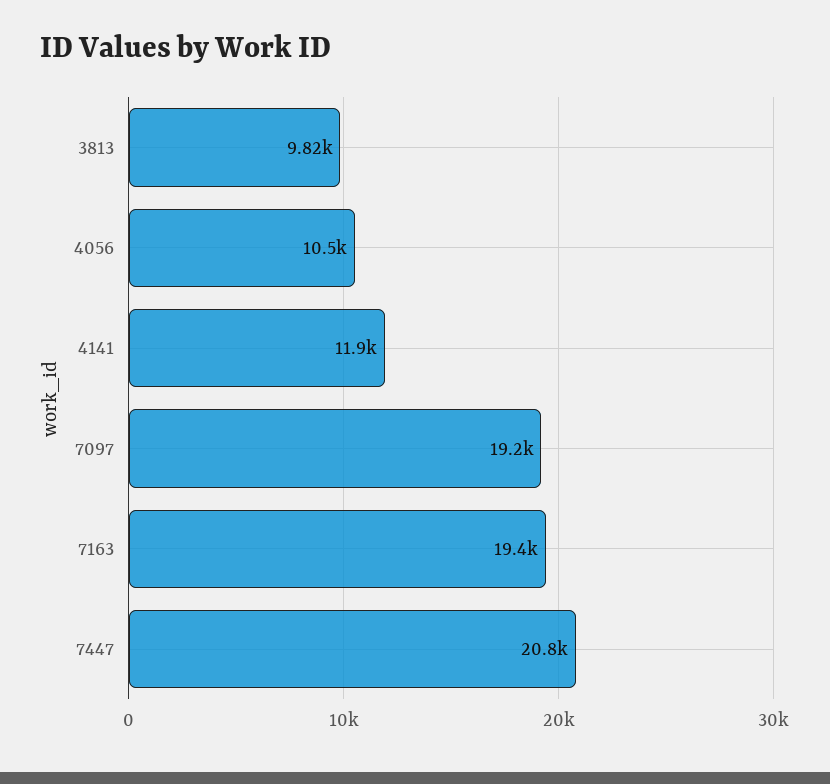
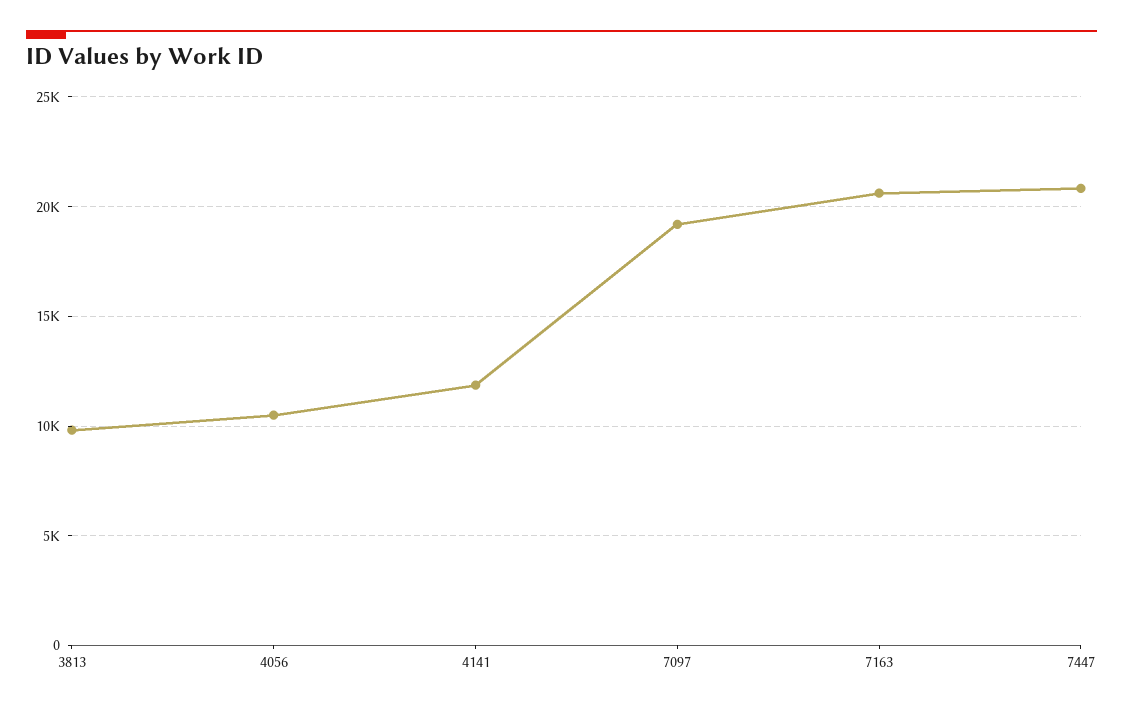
7163: 19400 -> 20500

